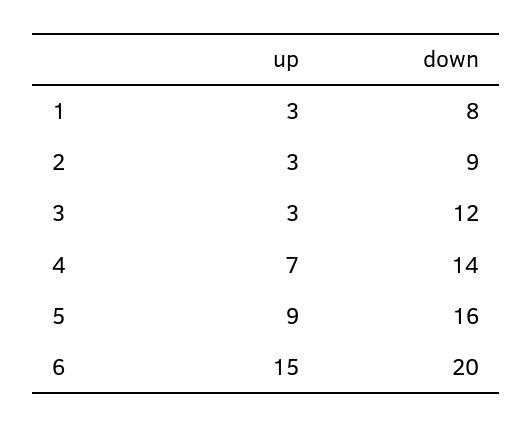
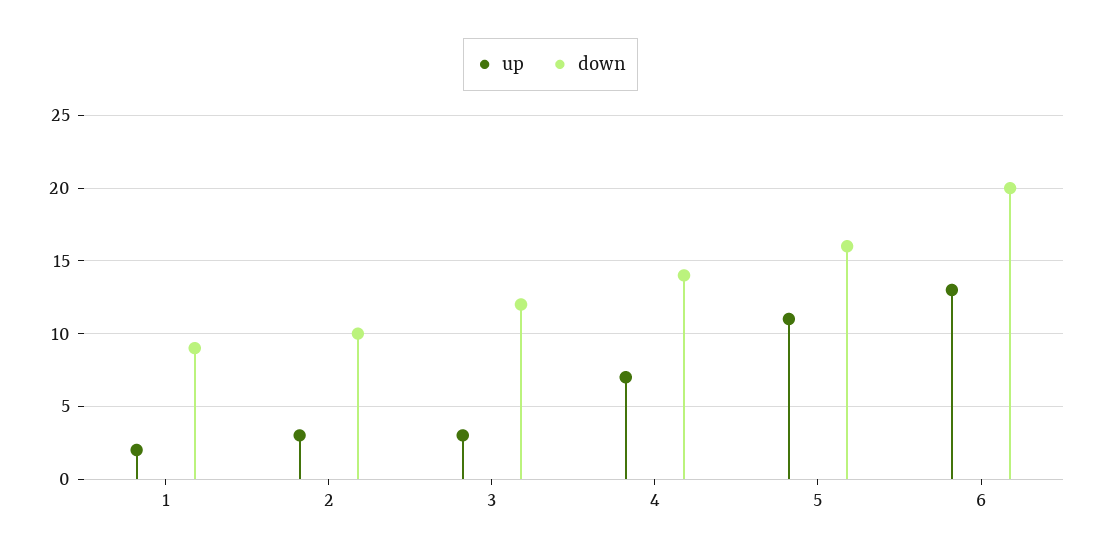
up, 1: 3 -> 2
down, 1: 8 -> 9
down, 2: 9 -> 10
up, 5: 9 -> 11
up, 6: 15 -> 13

